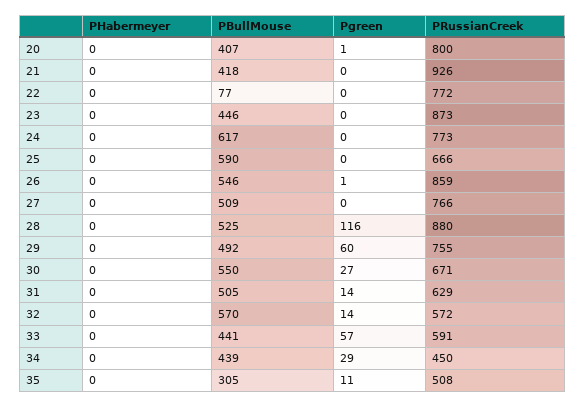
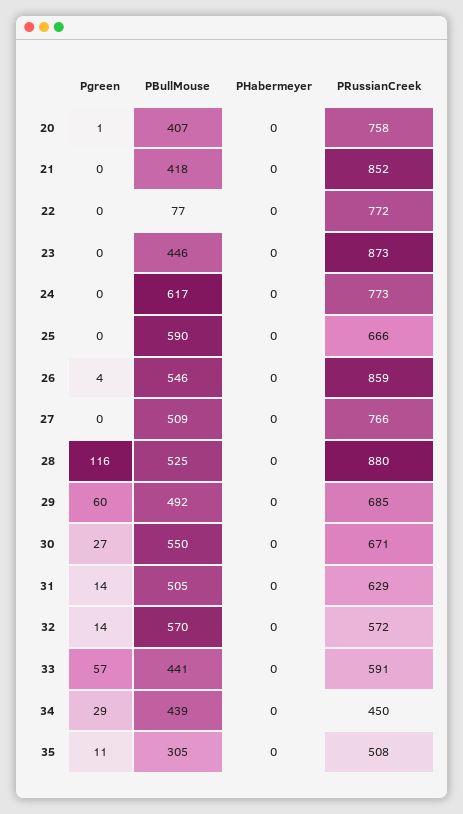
PRussianCreek, 20: 800 -> 758
PRussianCreek, 21: 926 -> 852
Pgreen, 26: 1 -> 4
PRussianCreek, 29: 755 -> 685

